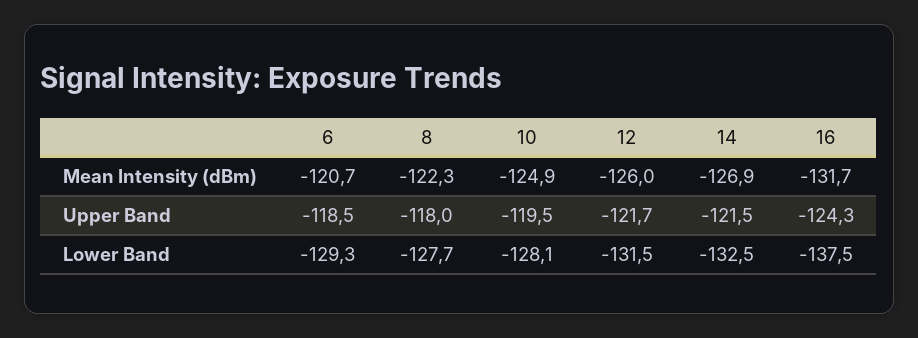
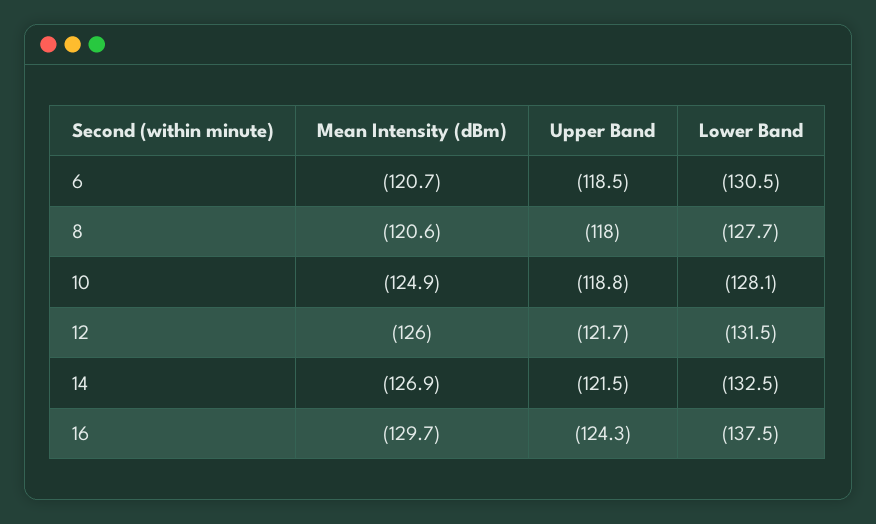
8, Mean Intensity (dBm): -122.3 -> -120.6
16, Mean Intensity (dBm): -131.7 -> -129.7
10, Upper Band: -119.5 -> -118.8
6, Lower Band: -129.3 -> -130.5

